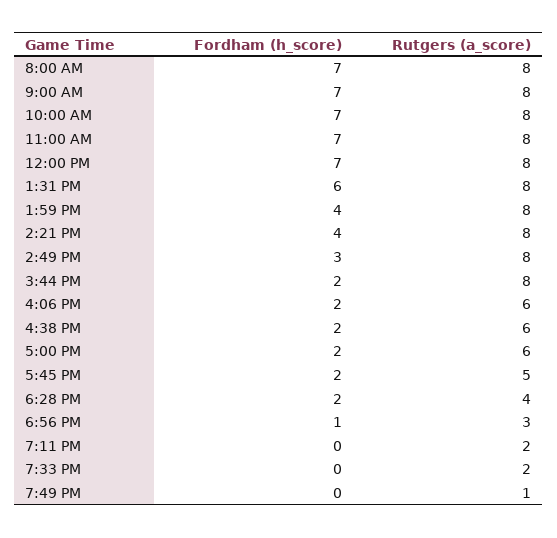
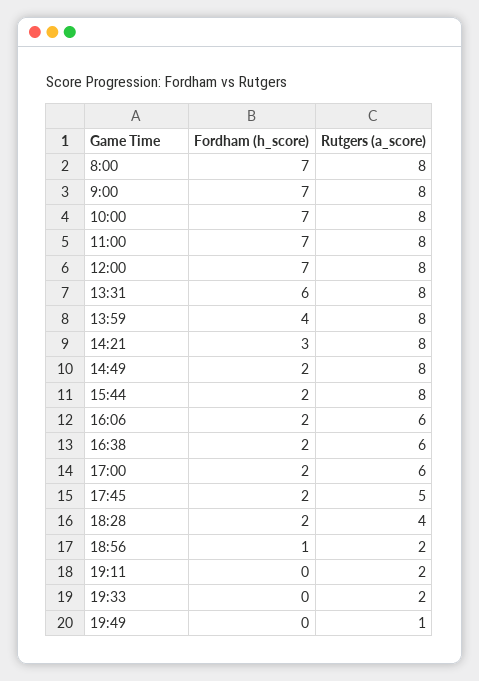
Fordham (h_score), 2:21 PM: 4 -> 3
Fordham (h_score), 2:49 PM: 3 -> 2
Rutgers (a_score), 6:56 PM: 3 -> 2

